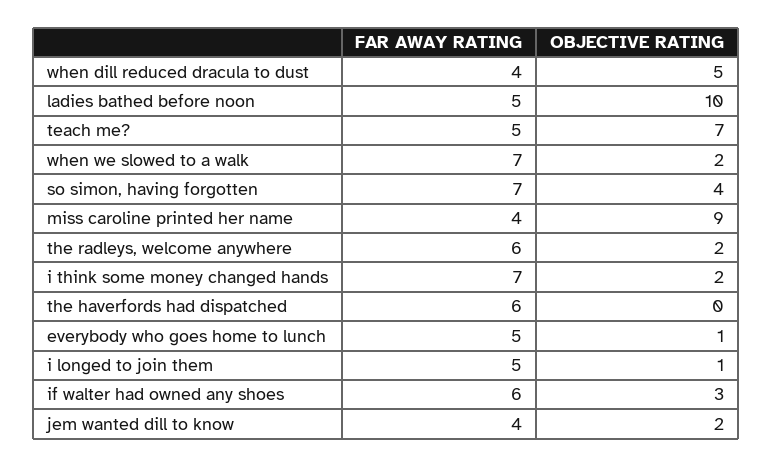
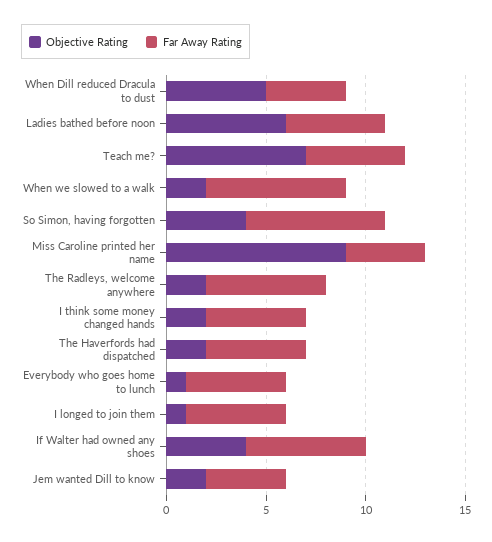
OBJECTIVE RATING, ladies bathed before noon: 10 -> 6
FAR AWAY RATING, i think some money changed hands: 7 -> 5
FAR AWAY RATING, the haverfords had dispatched: 6 -> 5
OBJECTIVE RATING, the haverfords had dispatched: 0 -> 2
OBJECTIVE RATING, if walter had owned any shoes: 3 -> 4

